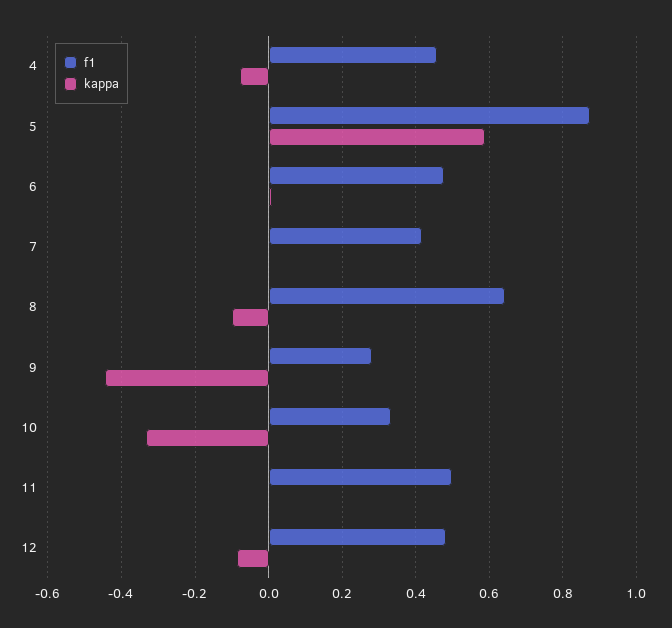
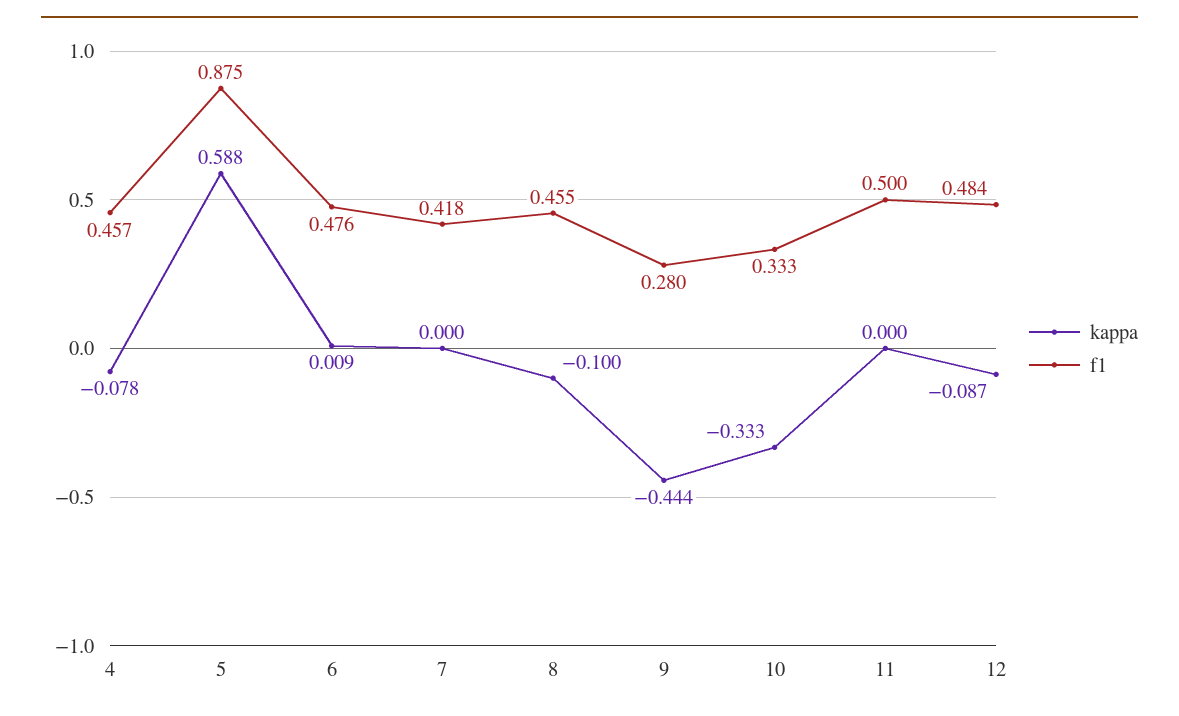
f1, 8: 0.64 -> 0.455

